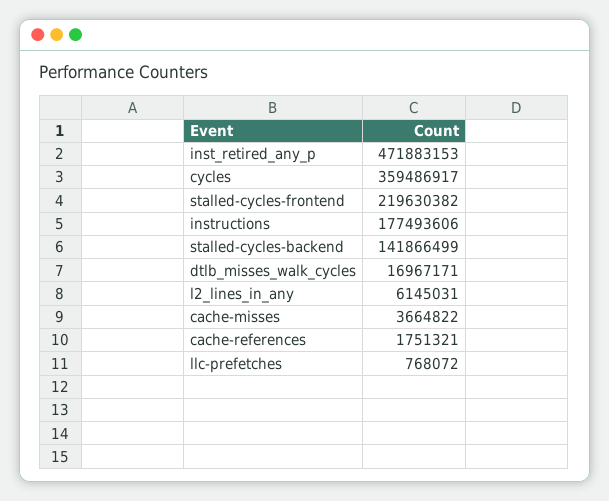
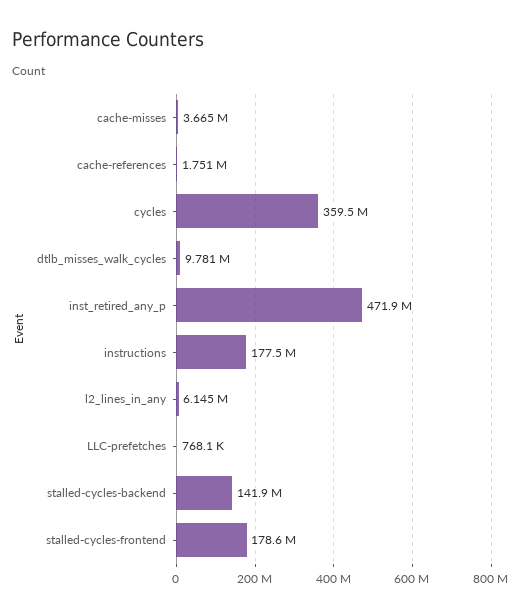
stalled-cycles-frontend: 219630382 -> 178600000
dtlb_misses_walk_cycles: 16967171 -> 9781000

